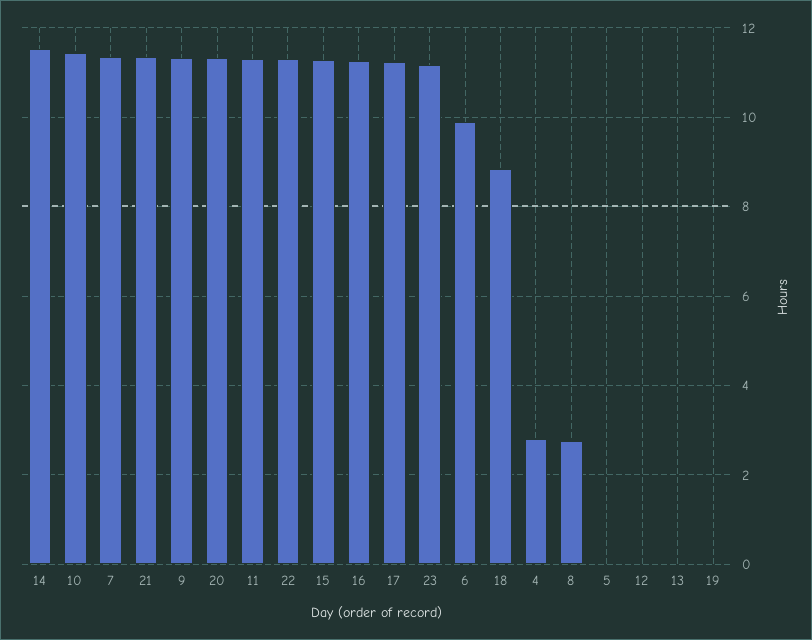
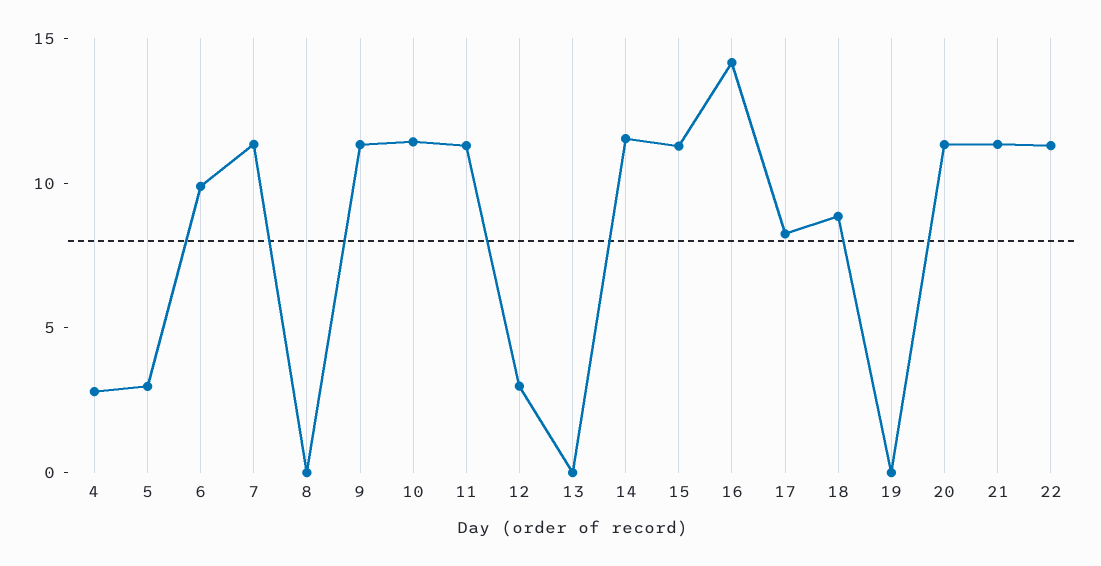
16: 11.2 -> 14
17: 11.2 -> 8
23: 11.2 -> none
8: 2.8 -> 0
5: 0 -> 3
12: 0 -> 3

